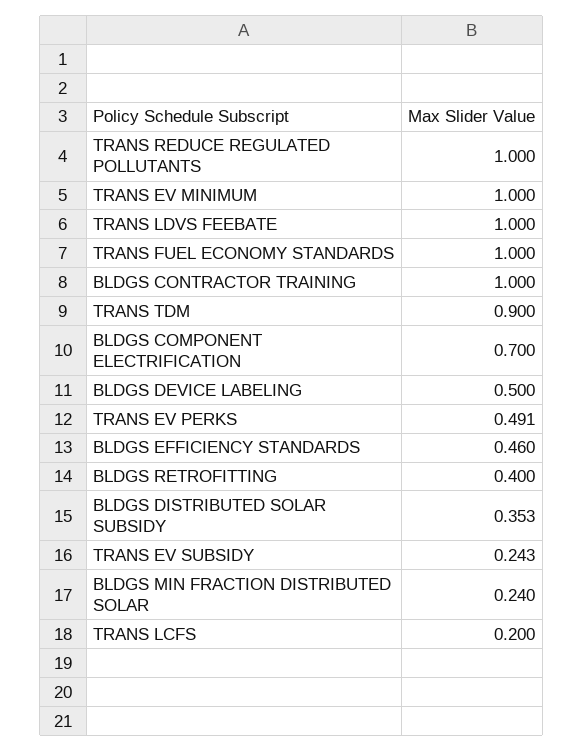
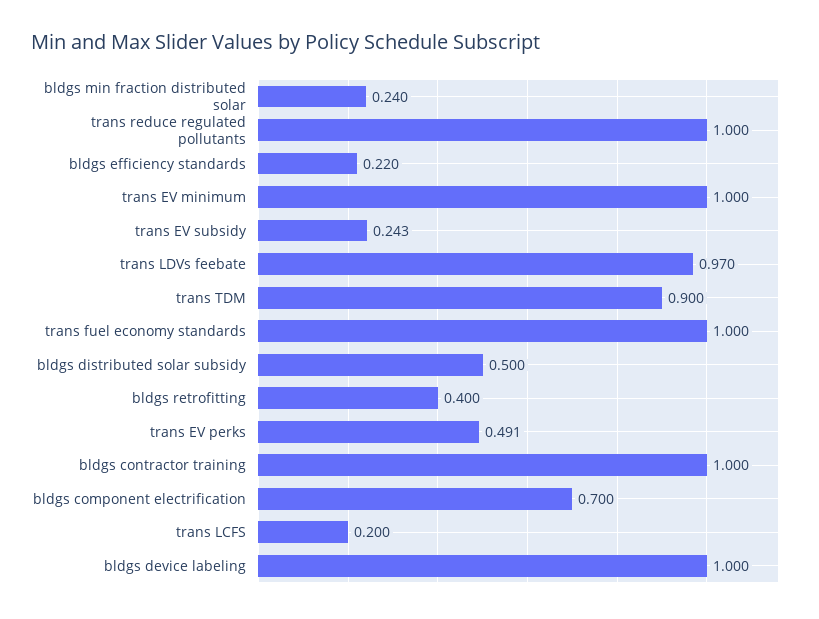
TRANS LDVS FEEBATE: 1 -> 0.97
BLDGS DEVICE LABELING: 0.5 -> 1
BLDGS EFFICIENCY STANDARDS: 0.46 -> 0.22
BLDGS DISTRIBUTED SOLAR SUBSIDY: 0.353 -> 0.5

